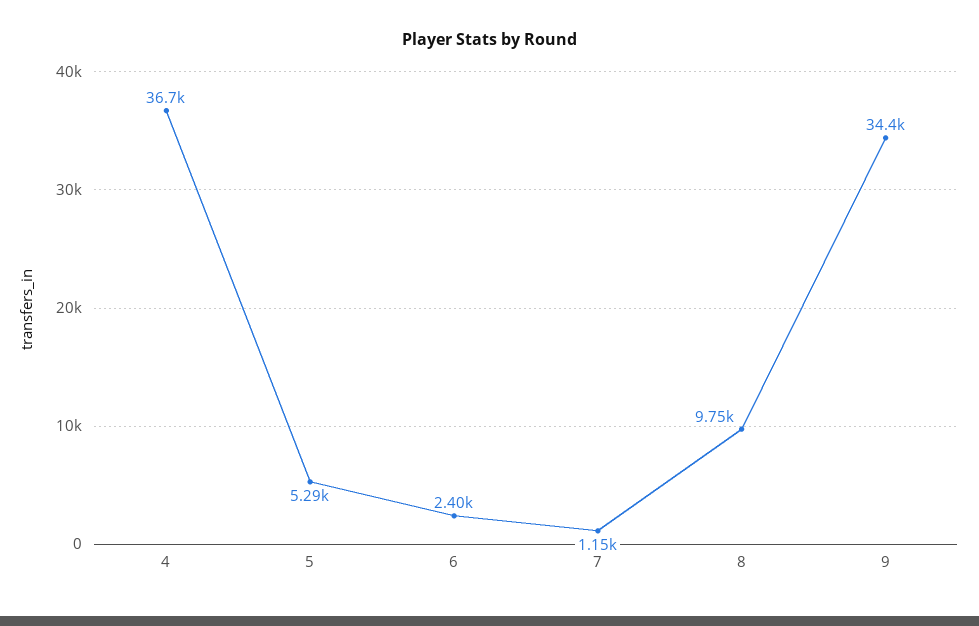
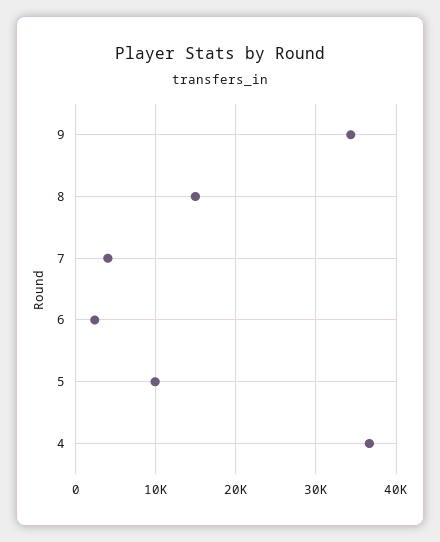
5: 5290 -> 10000
7: 1150 -> 4000
8: 9750 -> 15000

